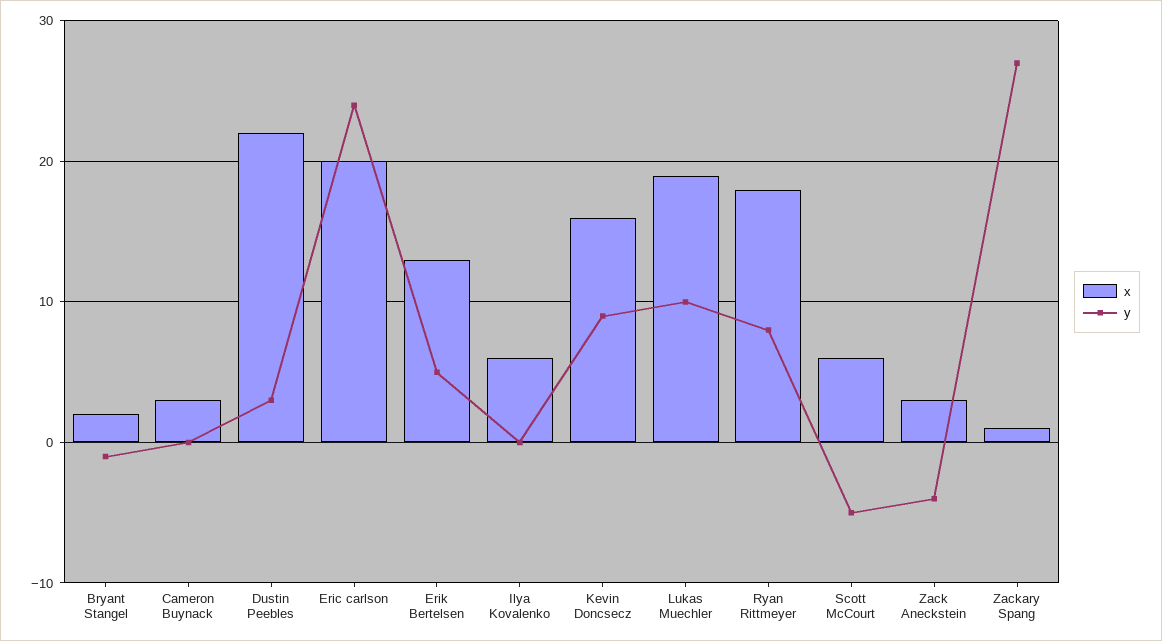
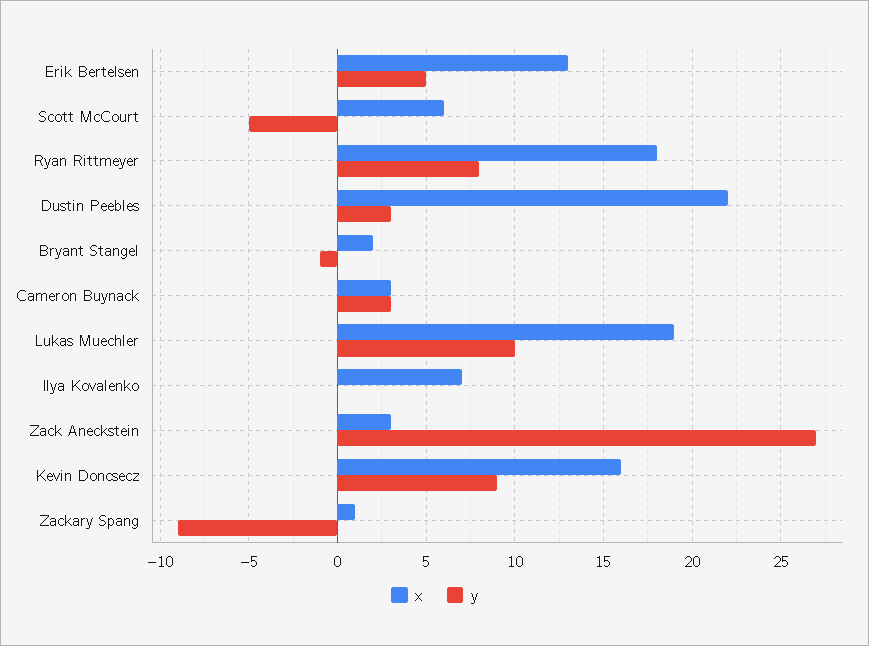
y, Cameron Buynack: 0 -> 3
x, Eric carlson: 20 -> none
y, Eric carlson: 24 -> none
x, Ilya Kovalenko: 6 -> 7
y, Zack Aneckstein: -4 -> 27
y, Zackary Spang: 27 -> -9

